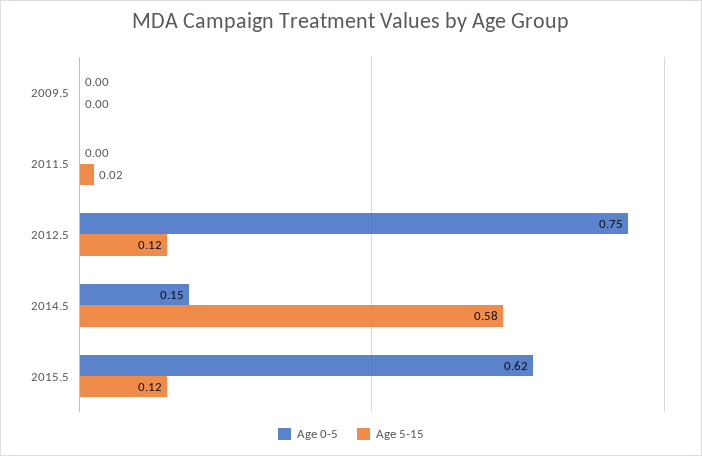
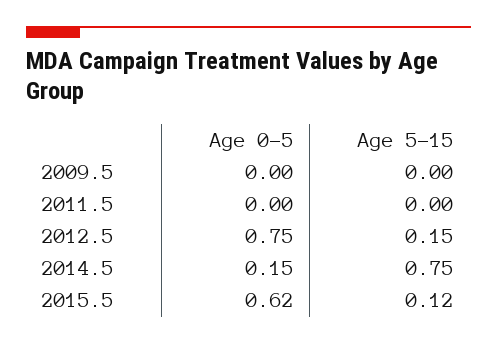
Age 5-15, 2011.5: 0.02 -> 0
Age 5-15, 2012.5: 0.12 -> 0.15
Age 5-15, 2014.5: 0.58 -> 0.75

